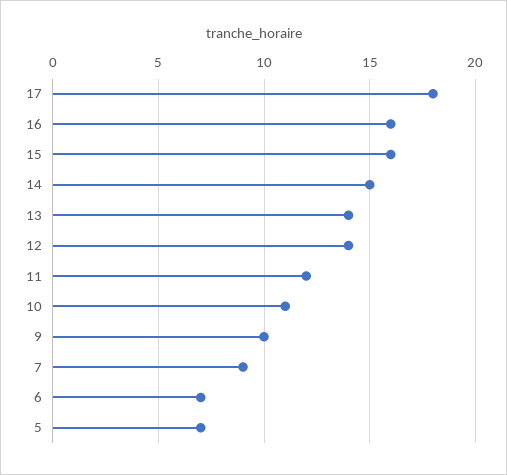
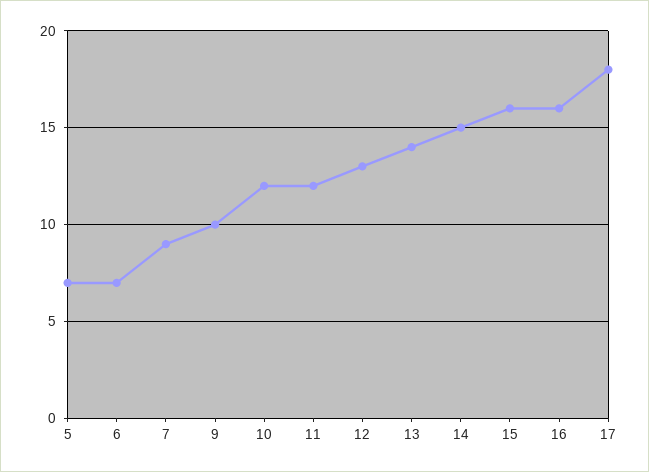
12: 14 -> 13
10: 11 -> 12

